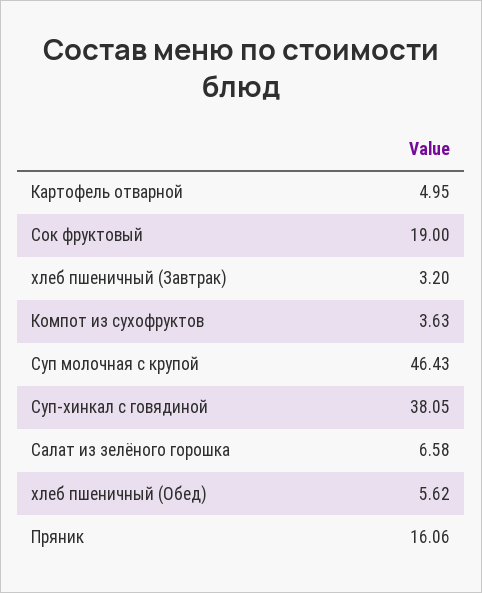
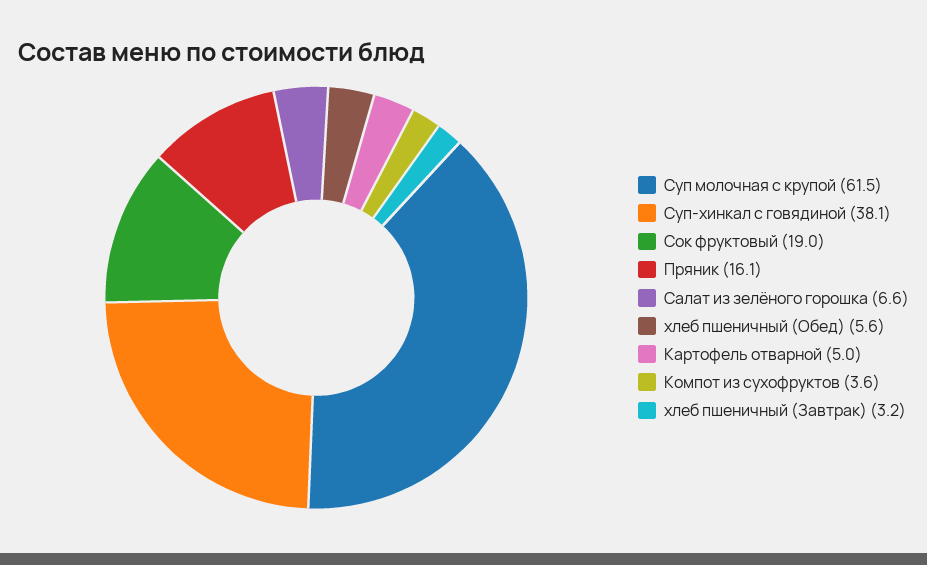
Суп молочная с крупой: 46.43 -> 61.5

